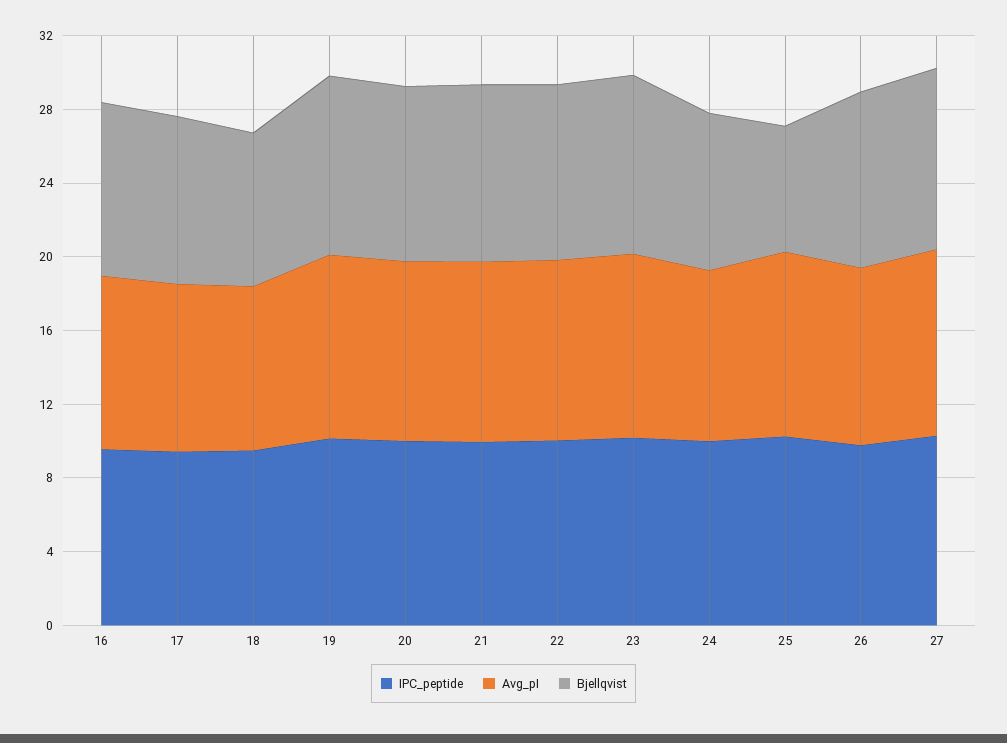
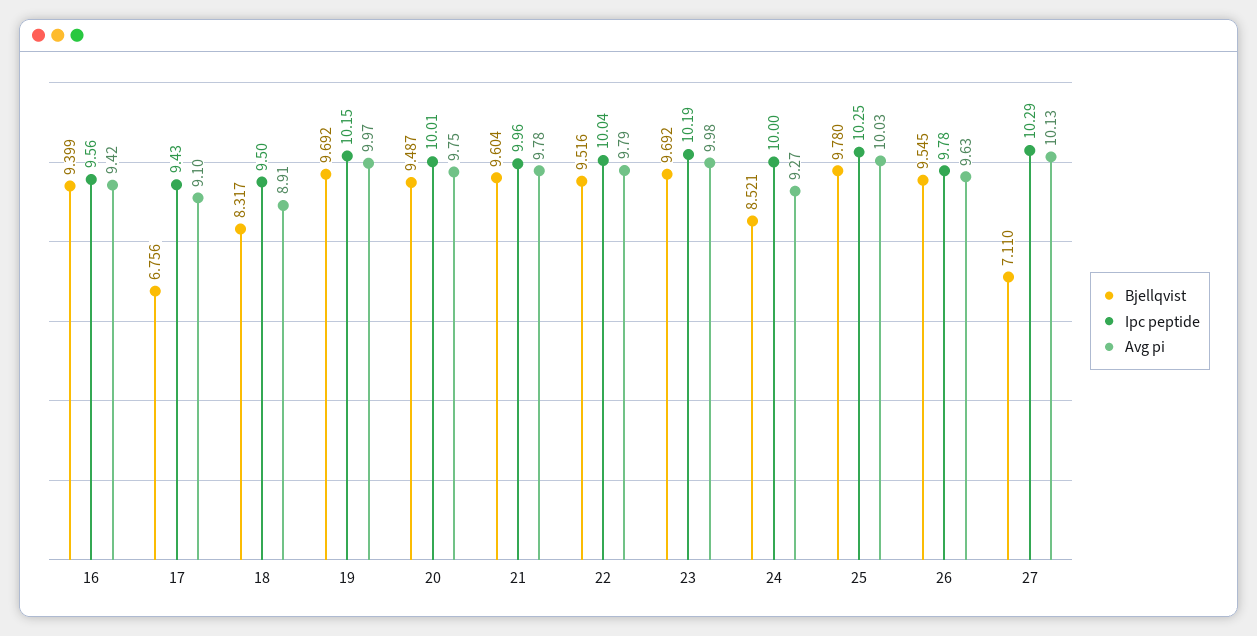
Bjellqvist, 17: 9 -> 6.756
Bjellqvist, 25: 7 -> 9.78
Bjellqvist, 27: 10 -> 7.11

